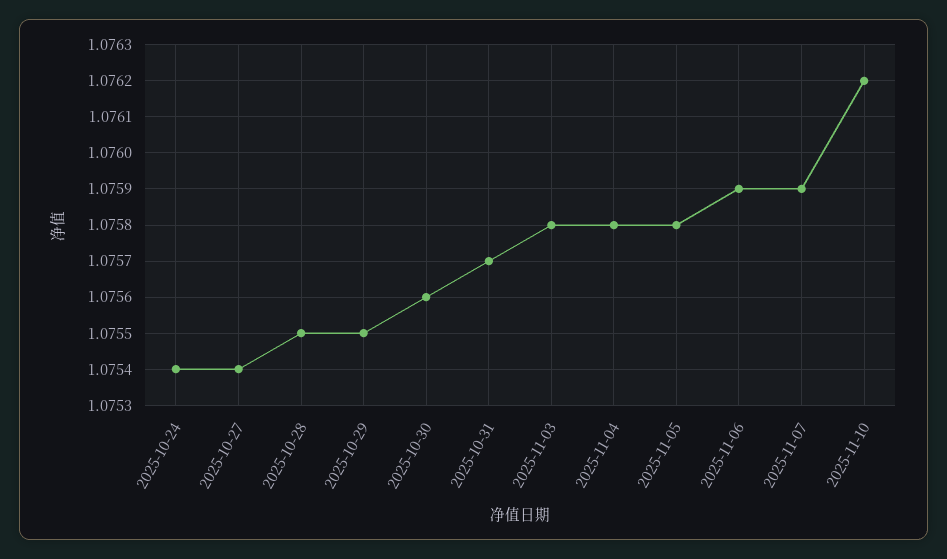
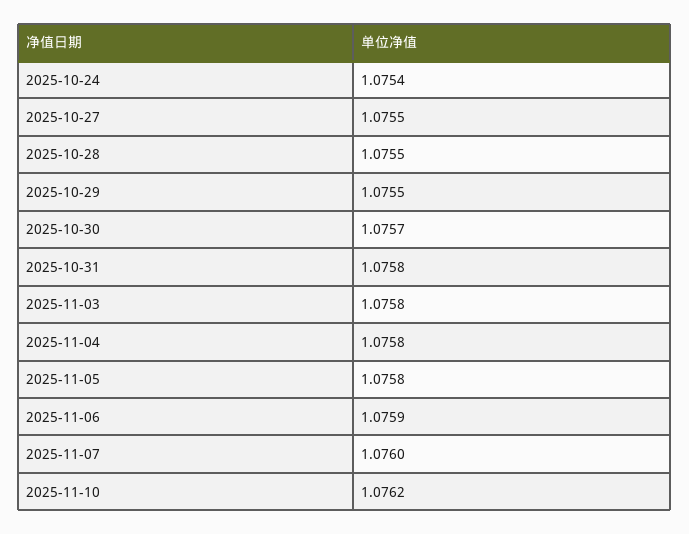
2025-10-27: 1.0754 -> 1.0755
2025-10-30: 1.0756 -> 1.0757
2025-10-31: 1.0757 -> 1.0758
2025-11-07: 1.0759 -> 1.076

